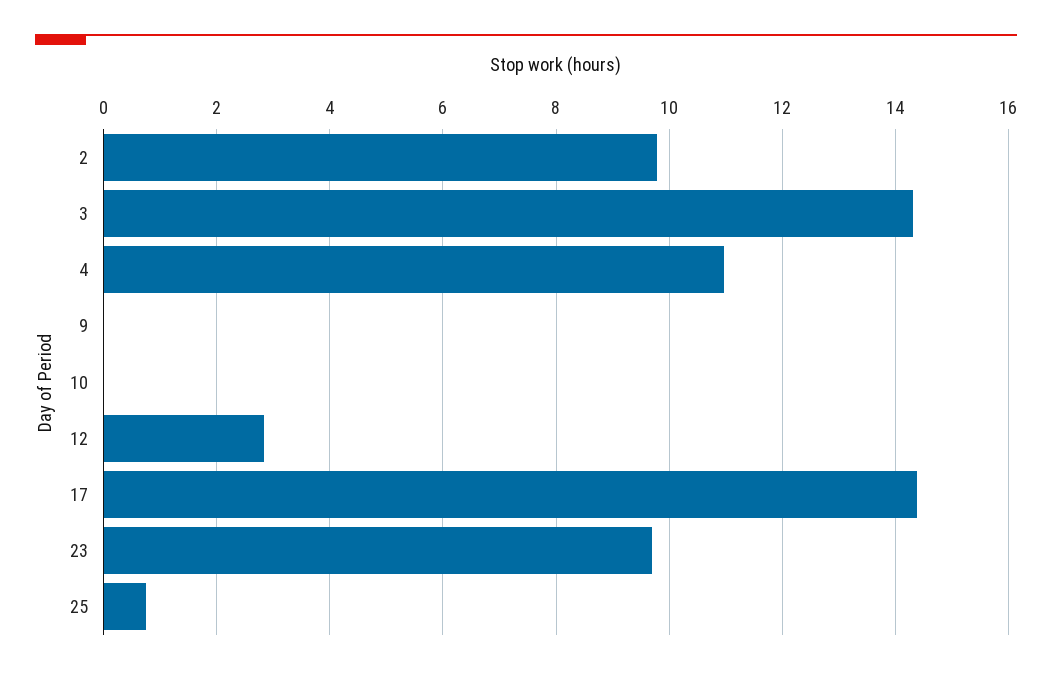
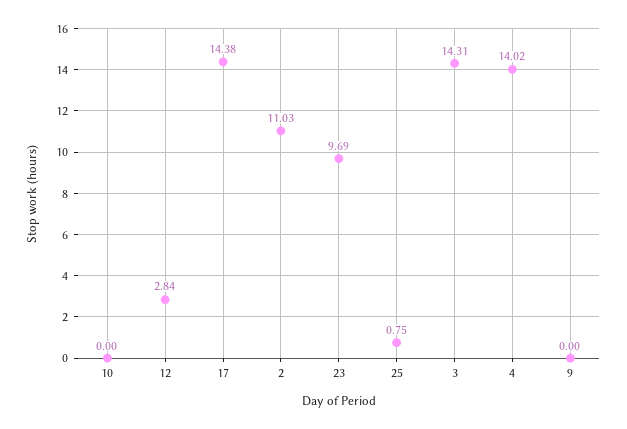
2: 9.8 -> 11.03
4: 11 -> 14.02

